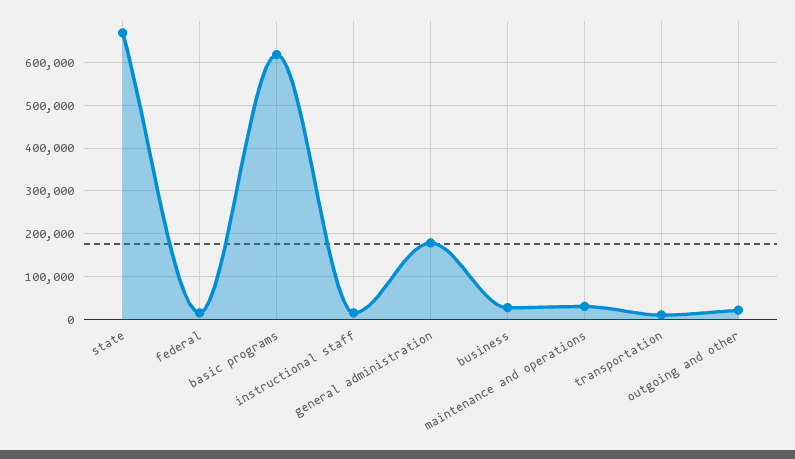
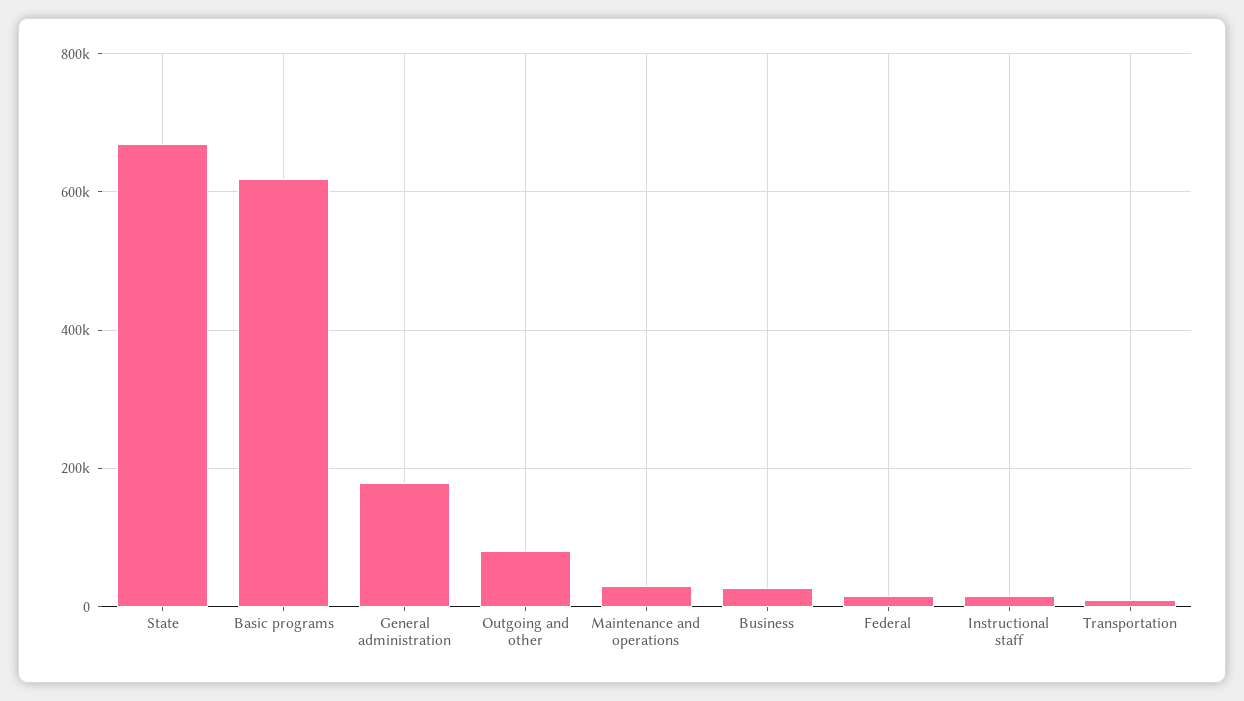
outgoing and other: 20000 -> 80000

